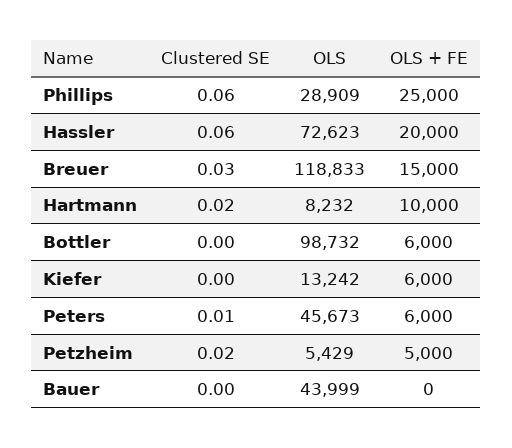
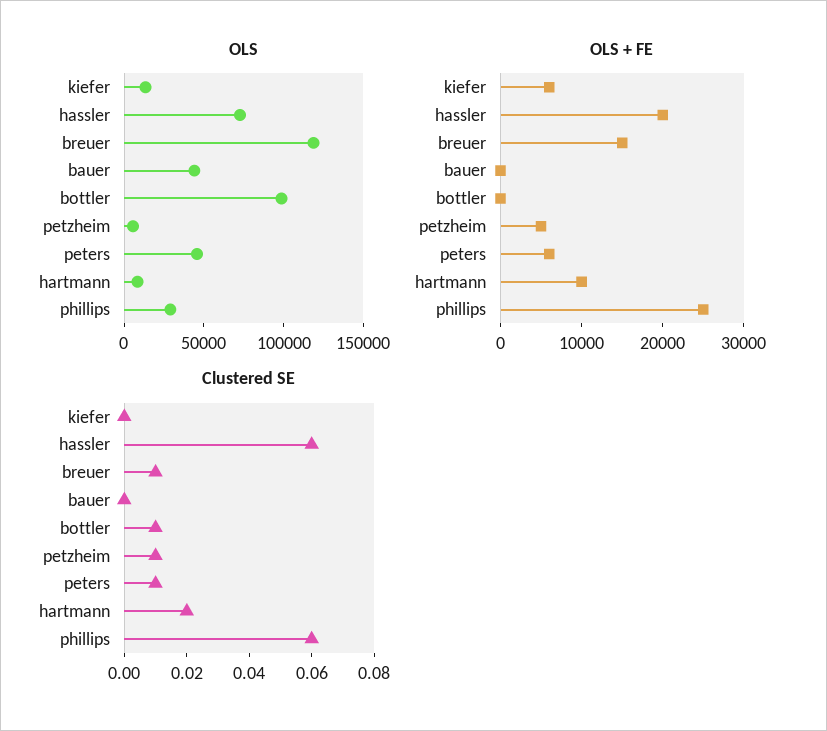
Clustered SE, Breuer: 0.03 -> 0.01
Clustered SE, Bottler: 0 -> 0.01
OLS + FE, Bottler: 6000 -> 0
Clustered SE, Petzheim: 0.02 -> 0.01

